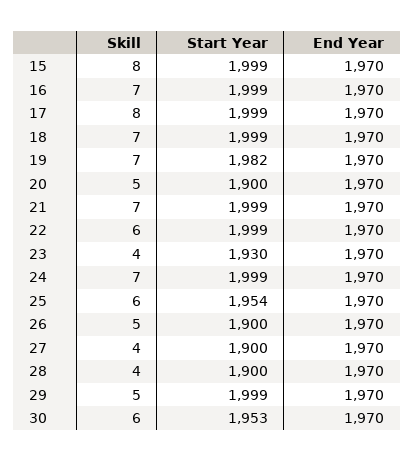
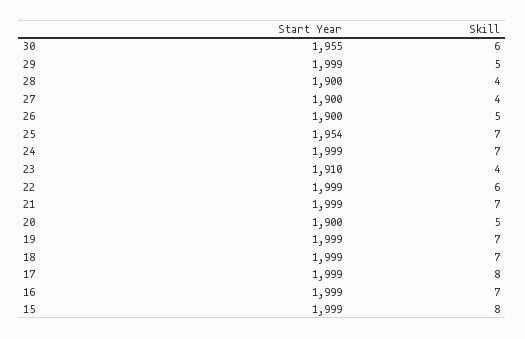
End Year, 15: 1970 -> none
End Year, 16: 1970 -> none
End Year, 17: 1970 -> none
End Year, 18: 1970 -> none
Start Year, 19: 1982 -> 1999
End Year, 19: 1970 -> none
End Year, 20: 1970 -> none
End Year, 21: 1970 -> none
End Year, 22: 1970 -> none
Start Year, 23: 1930 -> 1910
End Year, 23: 1970 -> none
End Year, 24: 1970 -> none
Skill, 25: 6 -> 7
End Year, 25: 1970 -> none
End Year, 26: 1970 -> none
End Year, 27: 1970 -> none
End Year, 28: 1970 -> none
End Year, 29: 1970 -> none
Start Year, 30: 1953 -> 1955
End Year, 30: 1970 -> none

